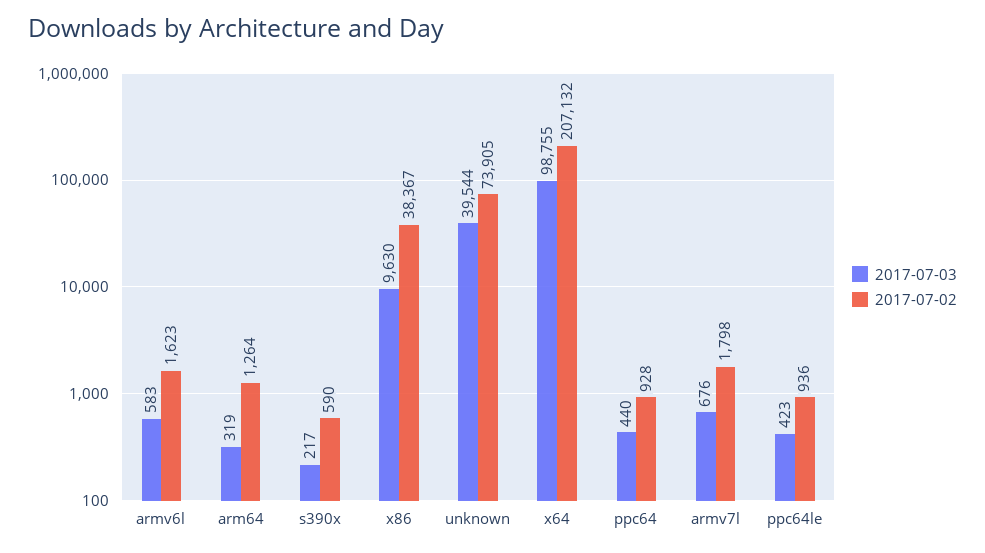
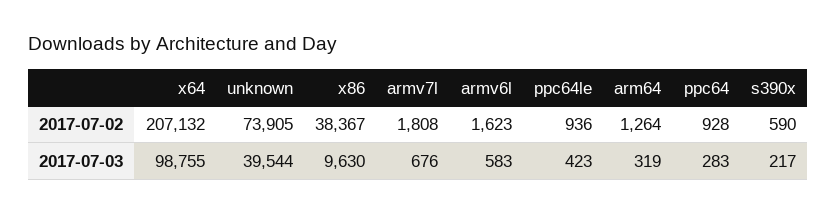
2017-07-03, ppc64: 440 -> 283
2017-07-02, armv7l: 1798 -> 1808

